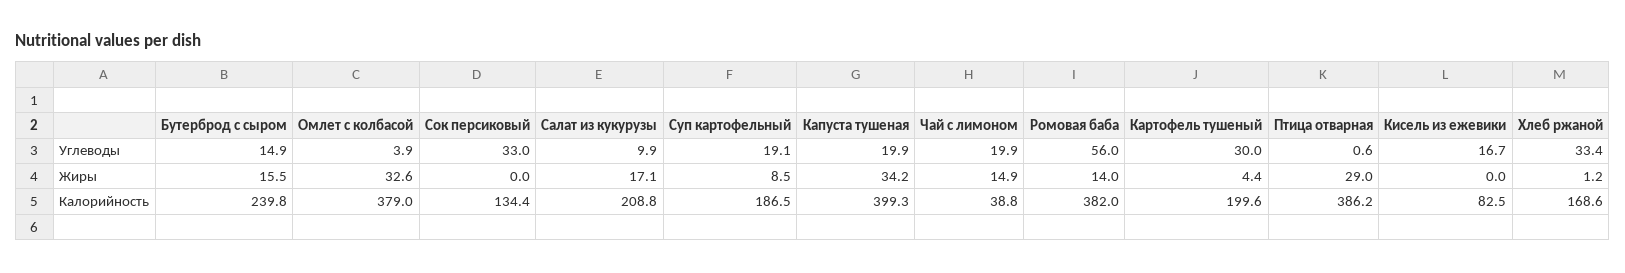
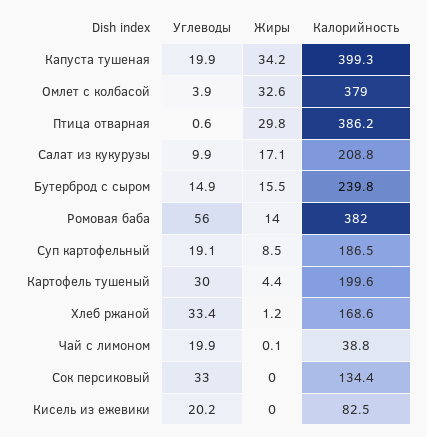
Кисель из ежевики, Углеводы: 16.7 -> 20.2
Чай с лимоном, Жиры: 14.9 -> 0.1
Птица отварная, Жиры: 29 -> 29.8

